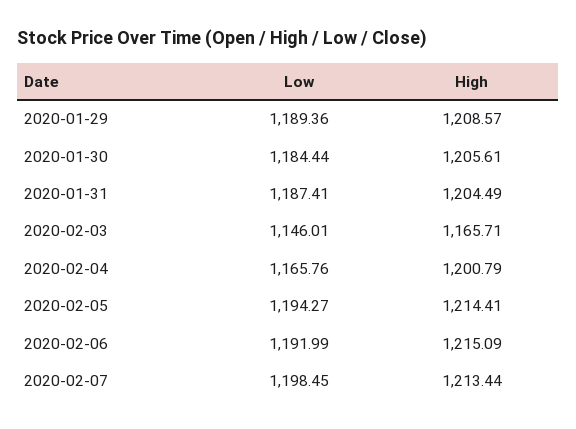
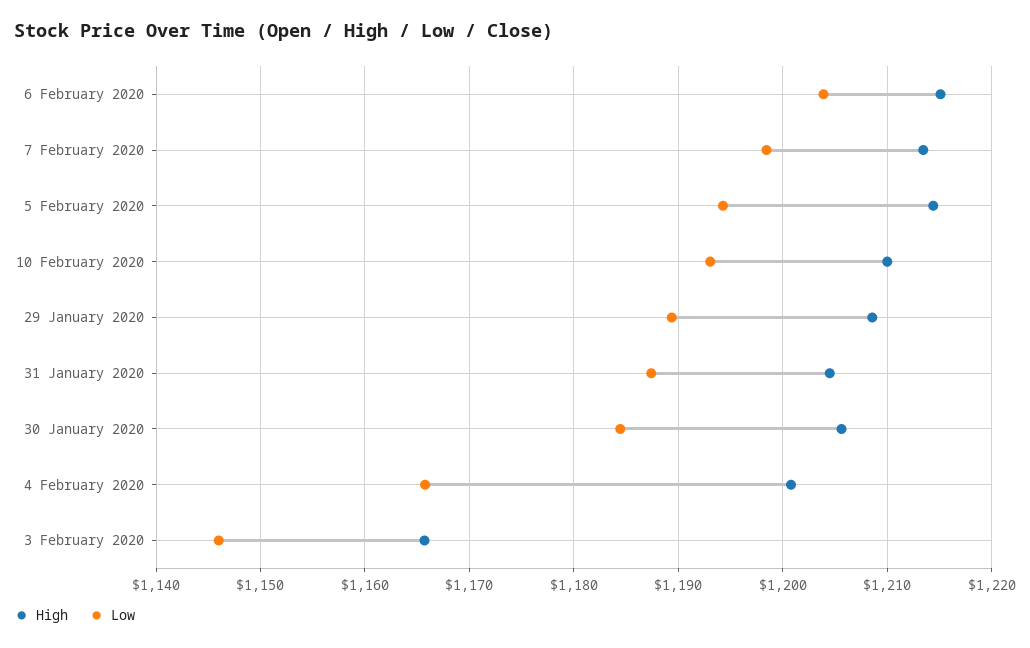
Low, 2020-02-06: 1191.99 -> 1204
High, 10 February 2020: none -> 1210
Low, 10 February 2020: none -> 1193

